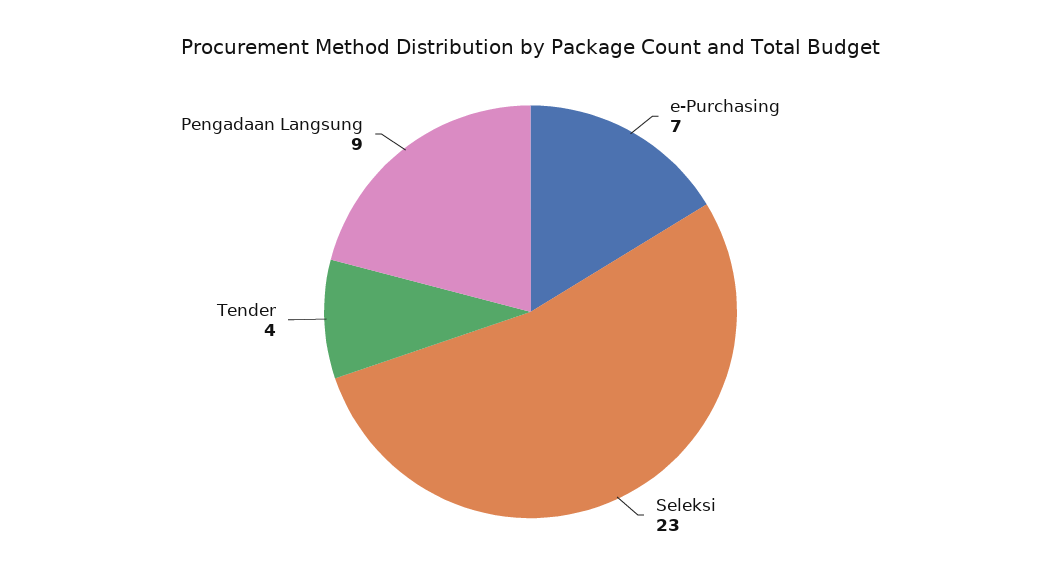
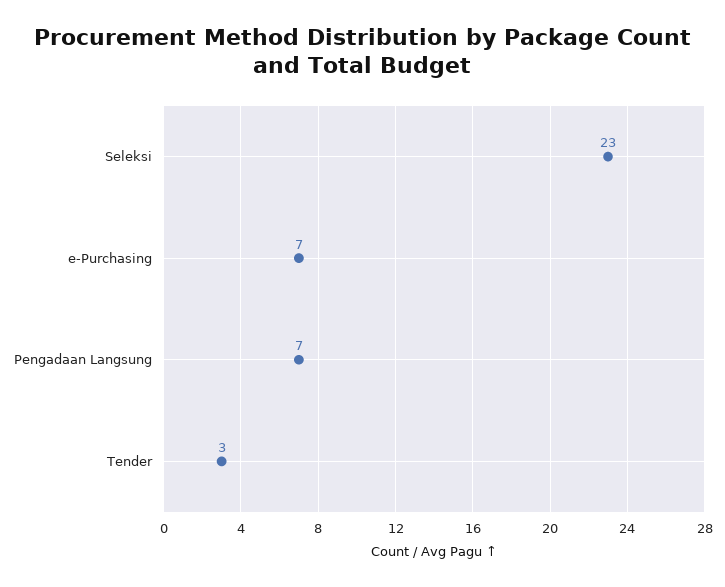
Tender: 4 -> 3
Pengadaan Langsung: 9 -> 7

